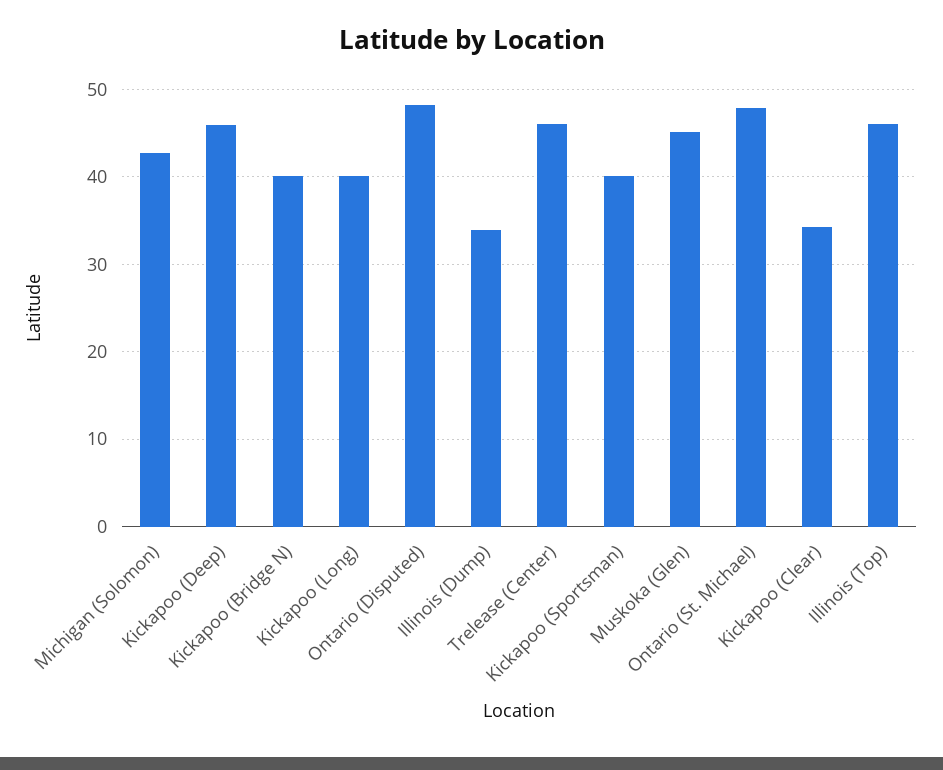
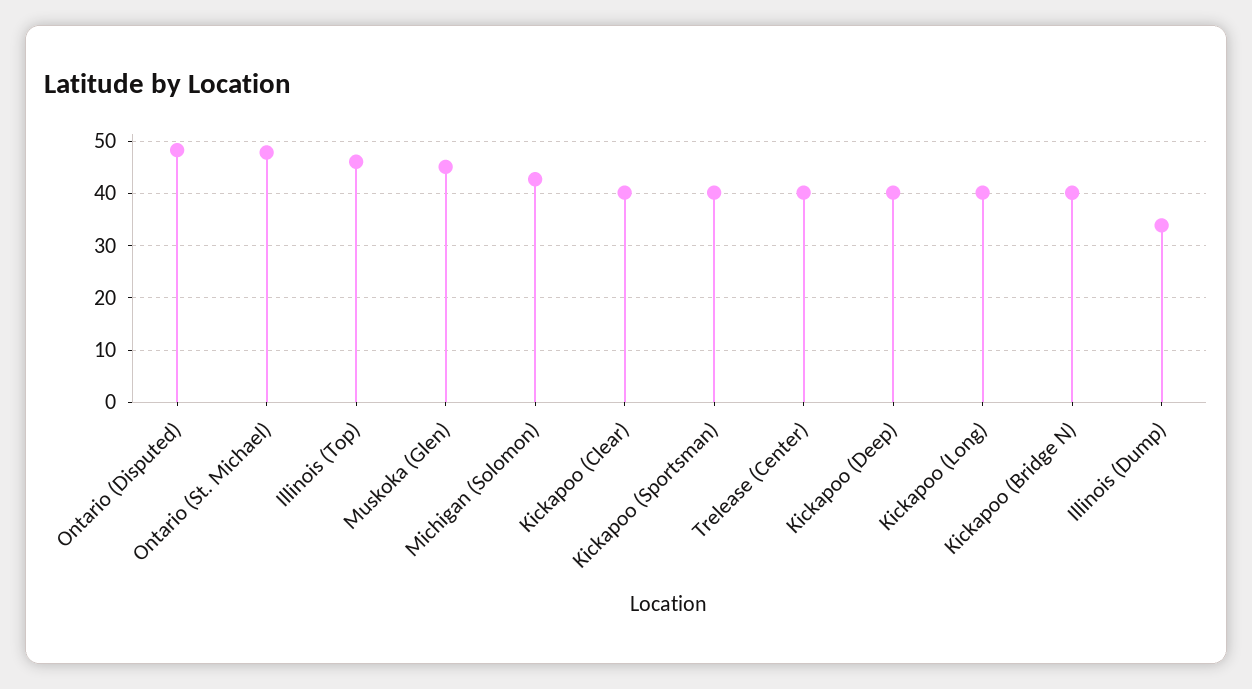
Kickapoo (Deep): 46 -> 40
Trelease (Center): 46 -> 40
Kickapoo (Clear): 34 -> 40

